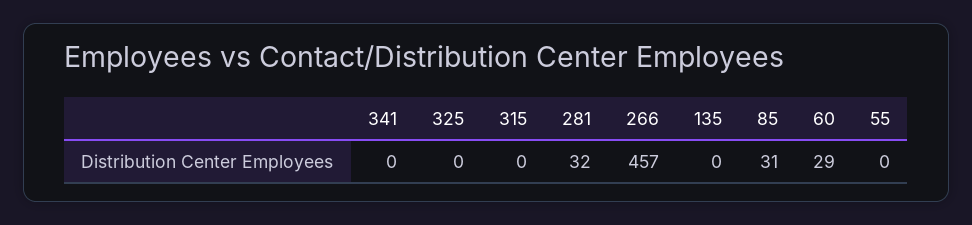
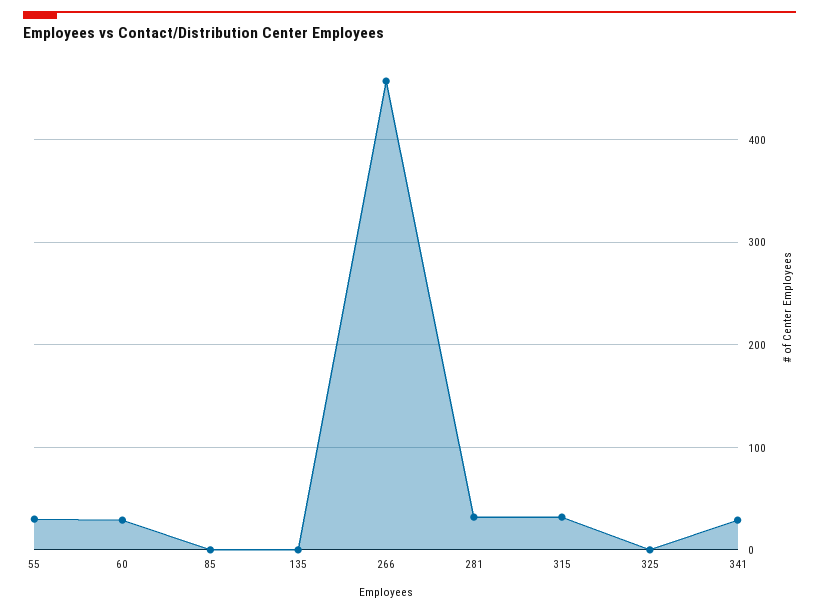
341: 0 -> 30
315: 0 -> 30
85: 31 -> 0
55: 0 -> 30

